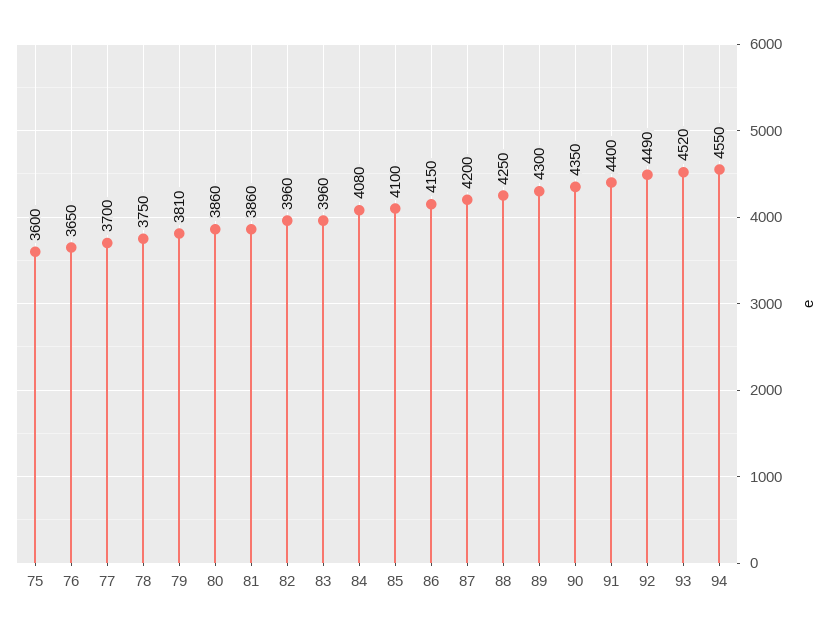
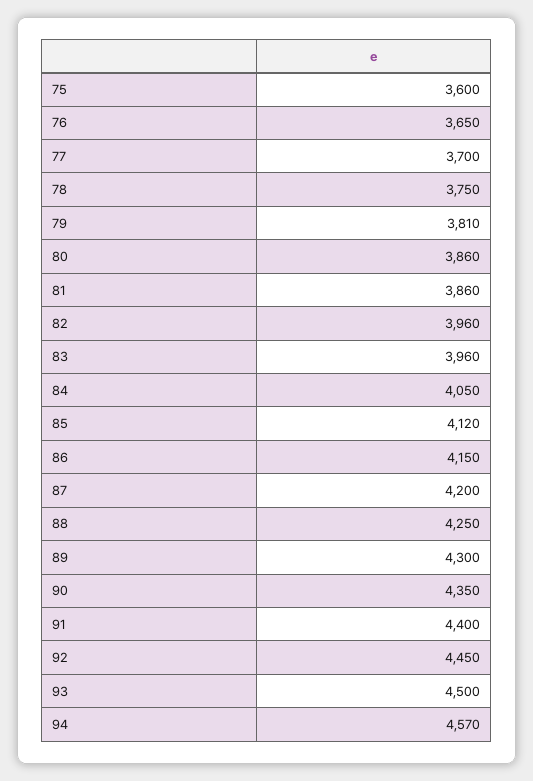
84: 4080 -> 4050
85: 4100 -> 4120
92: 4490 -> 4450
93: 4520 -> 4500
94: 4550 -> 4570

